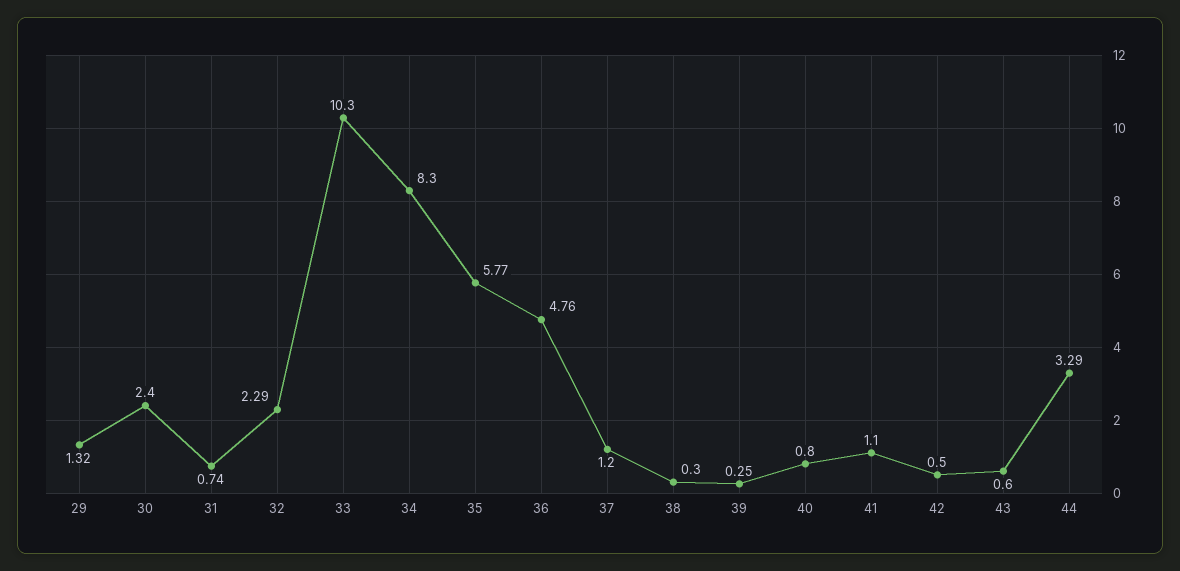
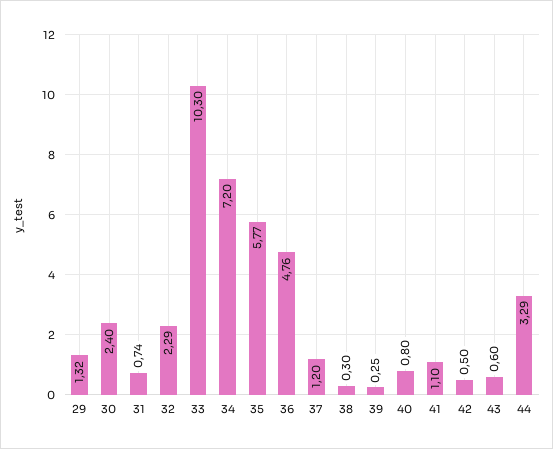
34: 8.3 -> 7.2

